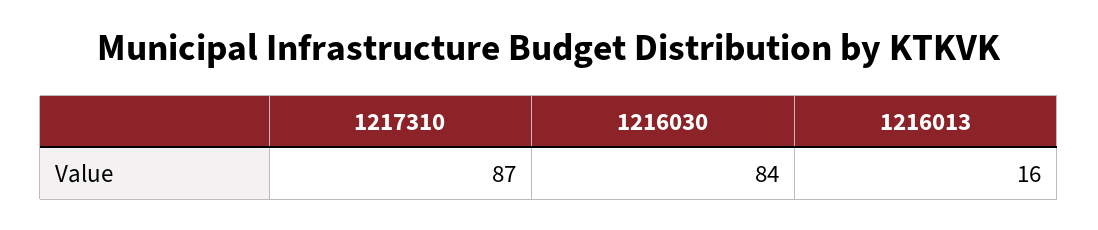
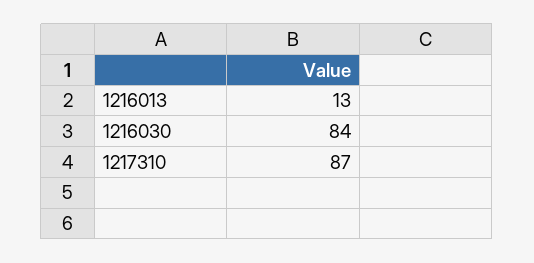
1216013: 16 -> 13

